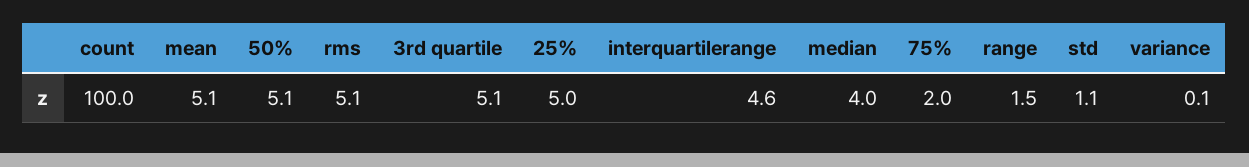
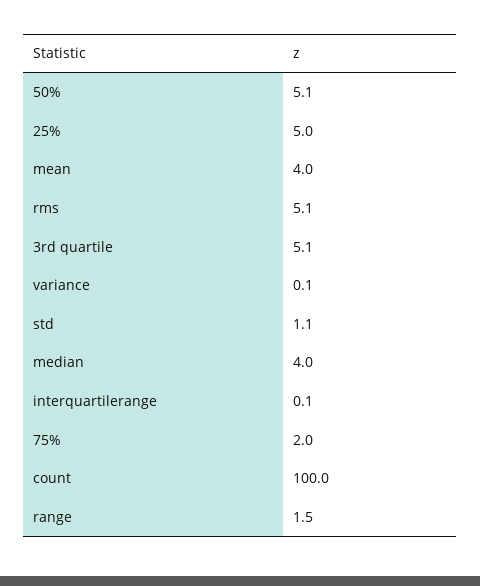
mean: 5.1 -> 4
interquartilerange: 4.6 -> 0.1

